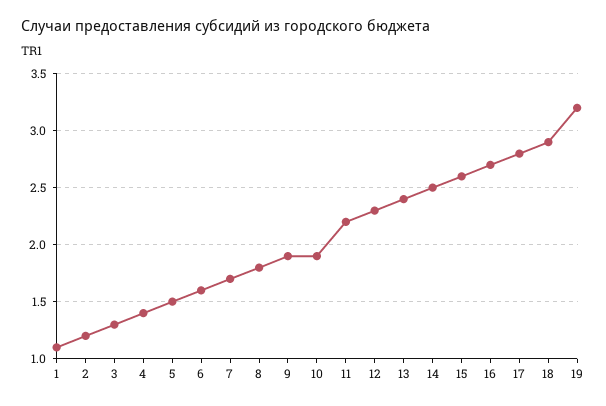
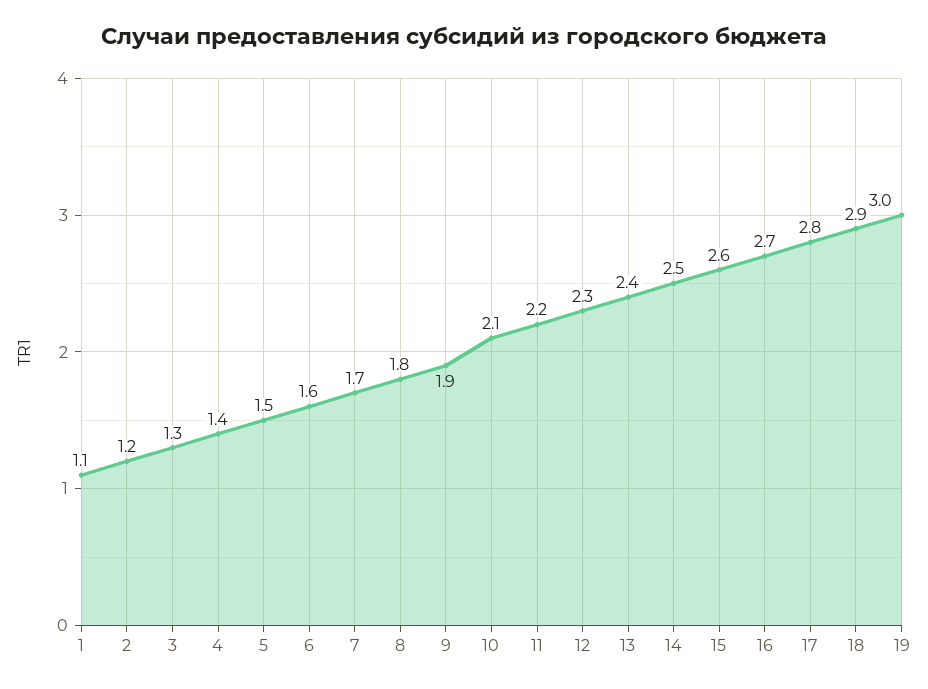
10: 1.9 -> 2.1
19: 3.2 -> 3

